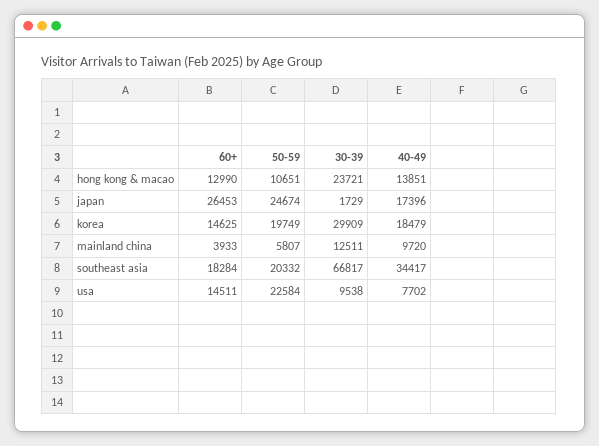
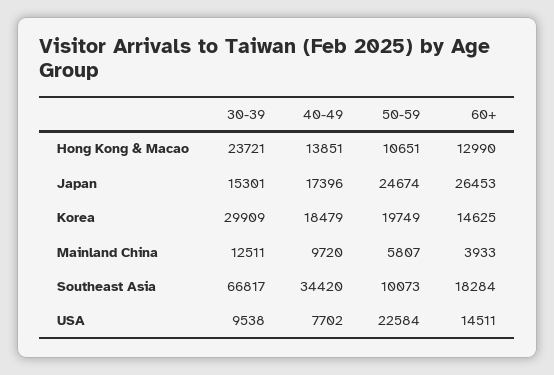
30-39, japan: 1729 -> 15301
50-59, southeast asia: 20332 -> 10073
40-49, southeast asia: 34417 -> 34420

